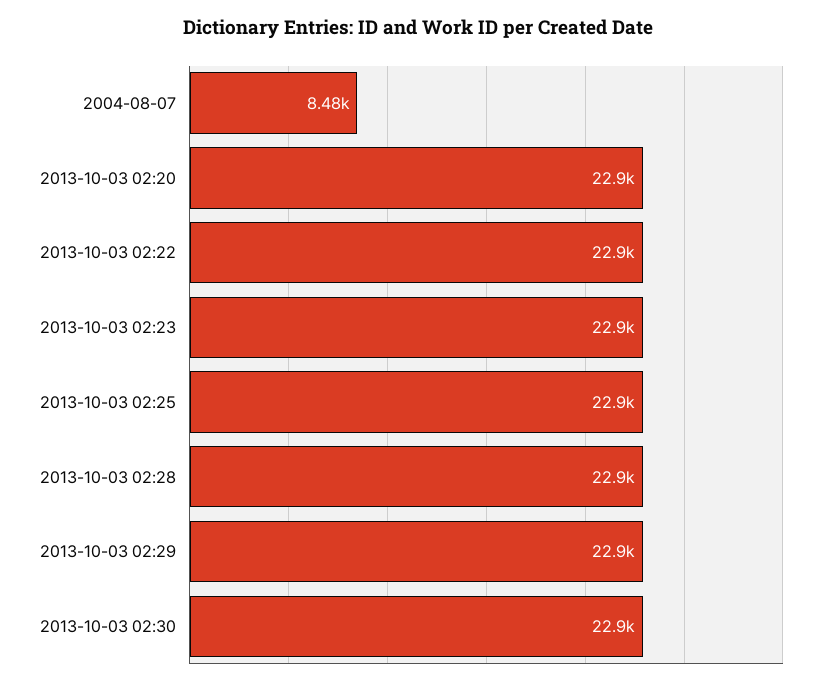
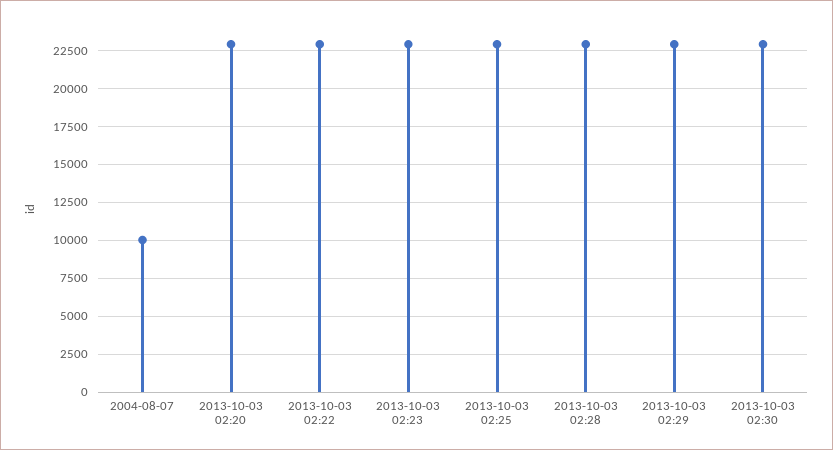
2004-08-07: 8480 -> 10000

